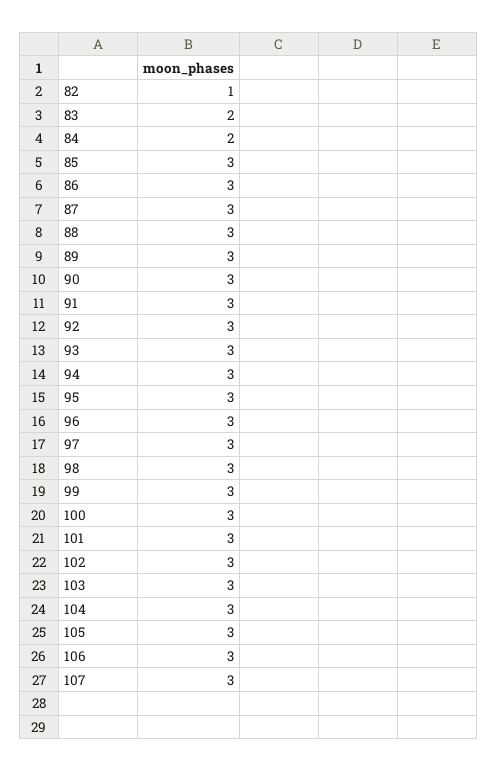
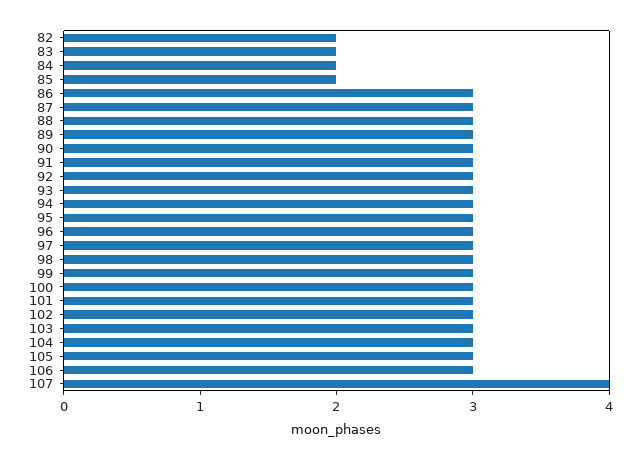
82: 1 -> 2
85: 3 -> 2
107: 3 -> 4

